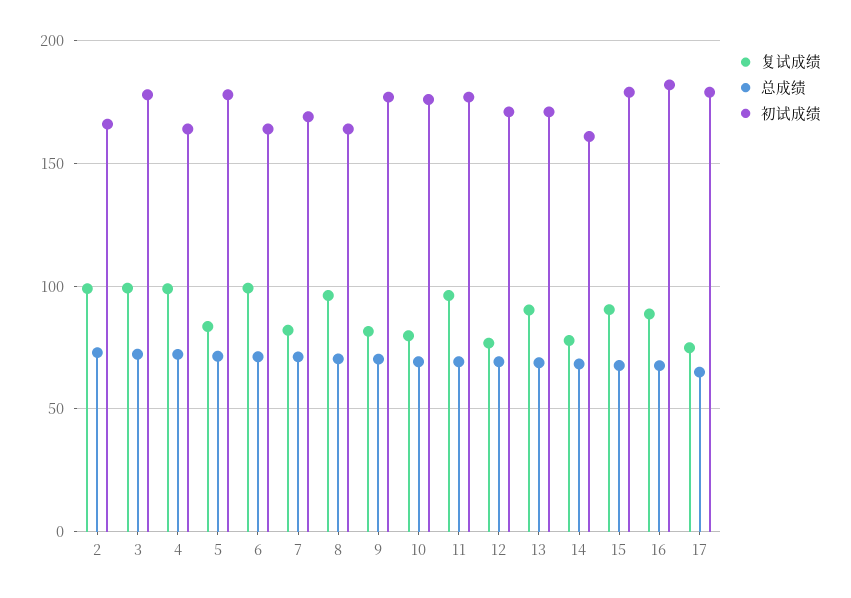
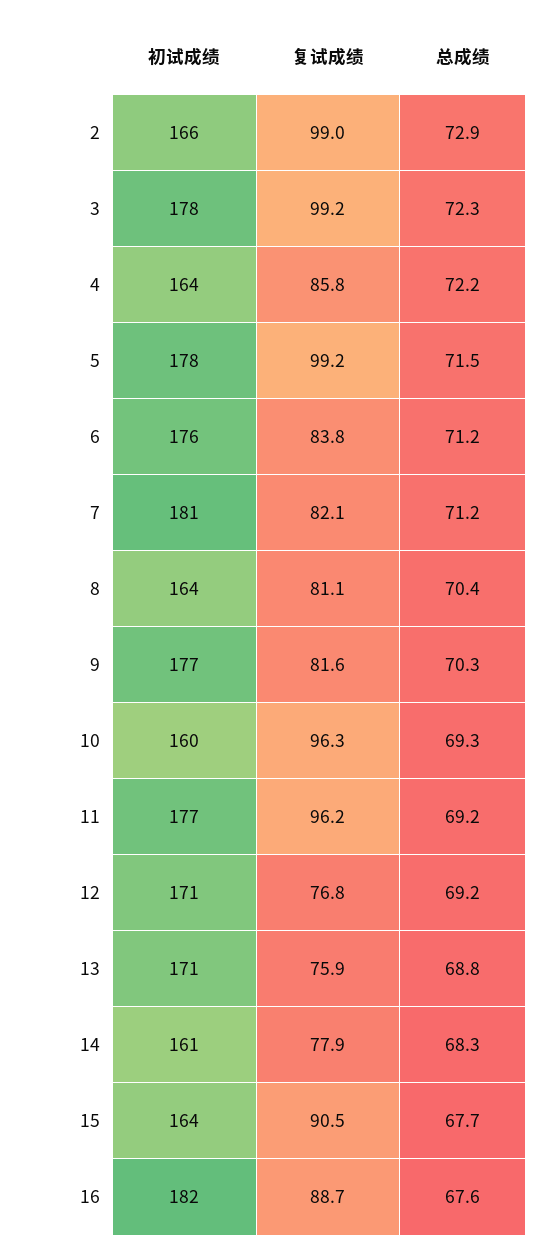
复试成绩, 4: 100 -> 85.8
复试成绩, 5: 85 -> 99.2
复试成绩, 6: 100 -> 83.8
初试成绩, 6: 165 -> 176
初试成绩, 7: 170 -> 181
复试成绩, 8: 95 -> 81.1
复试成绩, 10: 80 -> 96.3
初试成绩, 10: 175 -> 160
复试成绩, 13: 90 -> 75.9
初试成绩, 15: 180 -> 164
复试成绩, 17: 75 -> none
总成绩, 17: 65 -> none
初试成绩, 17: 180 -> none

